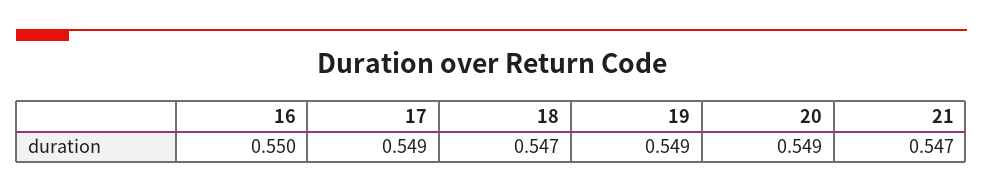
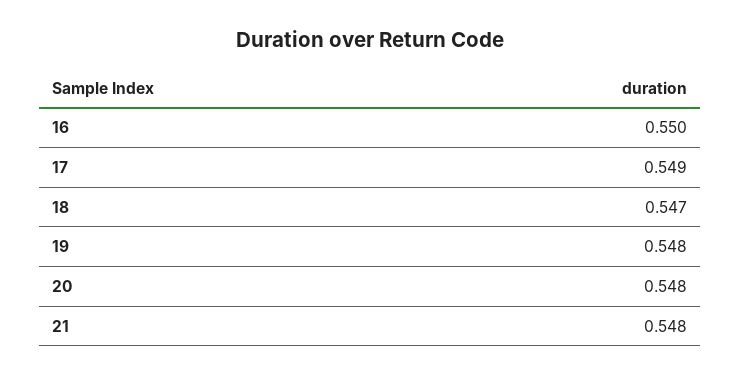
19: 0.549 -> 0.548
20: 0.549 -> 0.548
21: 0.547 -> 0.548

